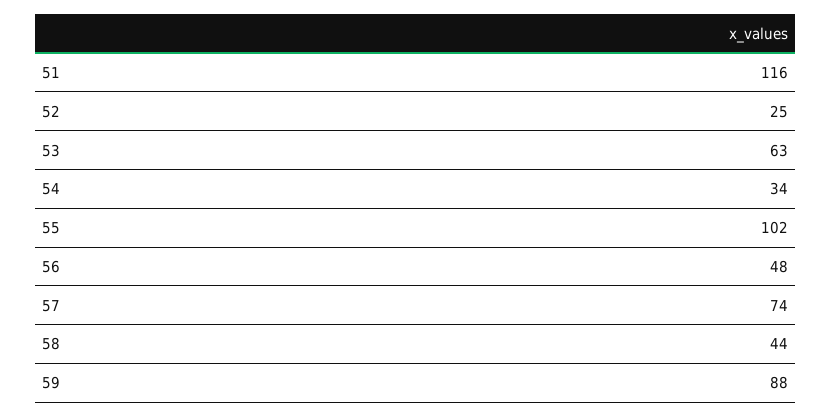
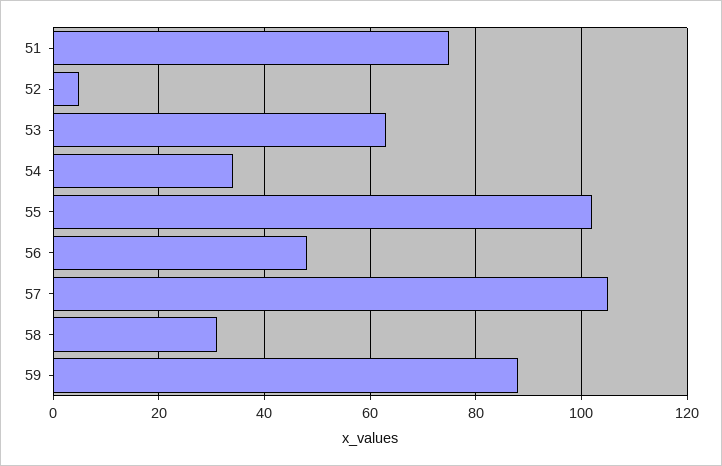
51: 116 -> 75
52: 25 -> 5
57: 74 -> 105
58: 44 -> 30

